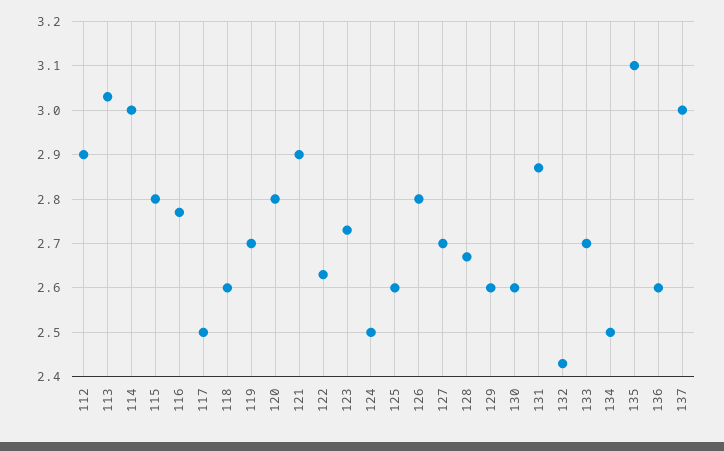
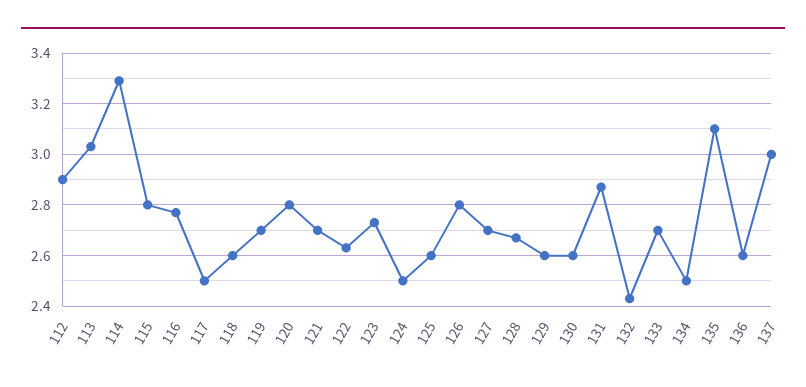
114: 3 -> 3.3
121: 2.9 -> 2.7

